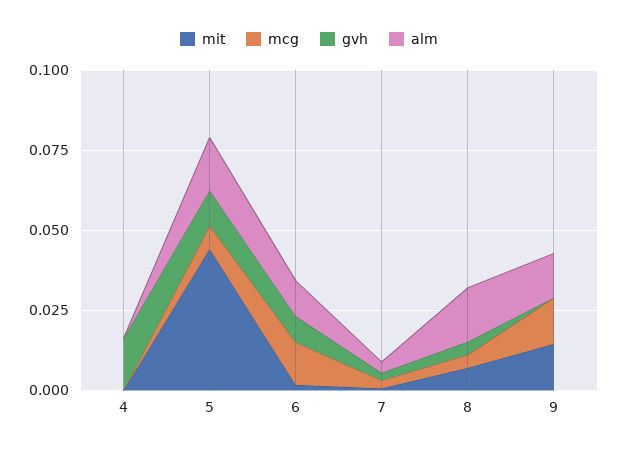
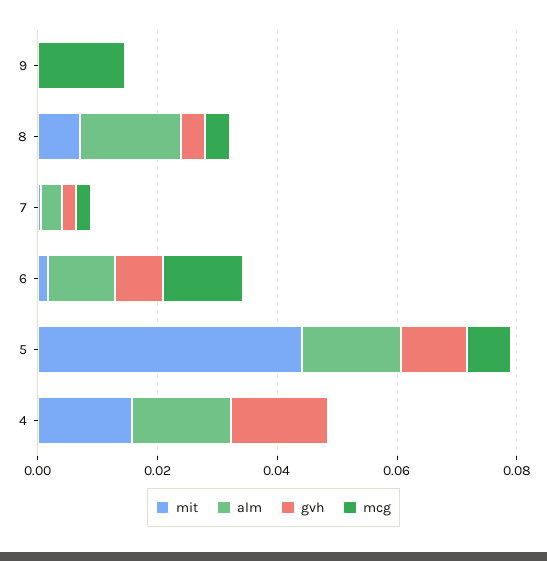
mit, 4: 0 -> 0.015
alm, 4: 0 -> 0.015
mit, 9: 0.015 -> 0
alm, 9: 0.015 -> 0

